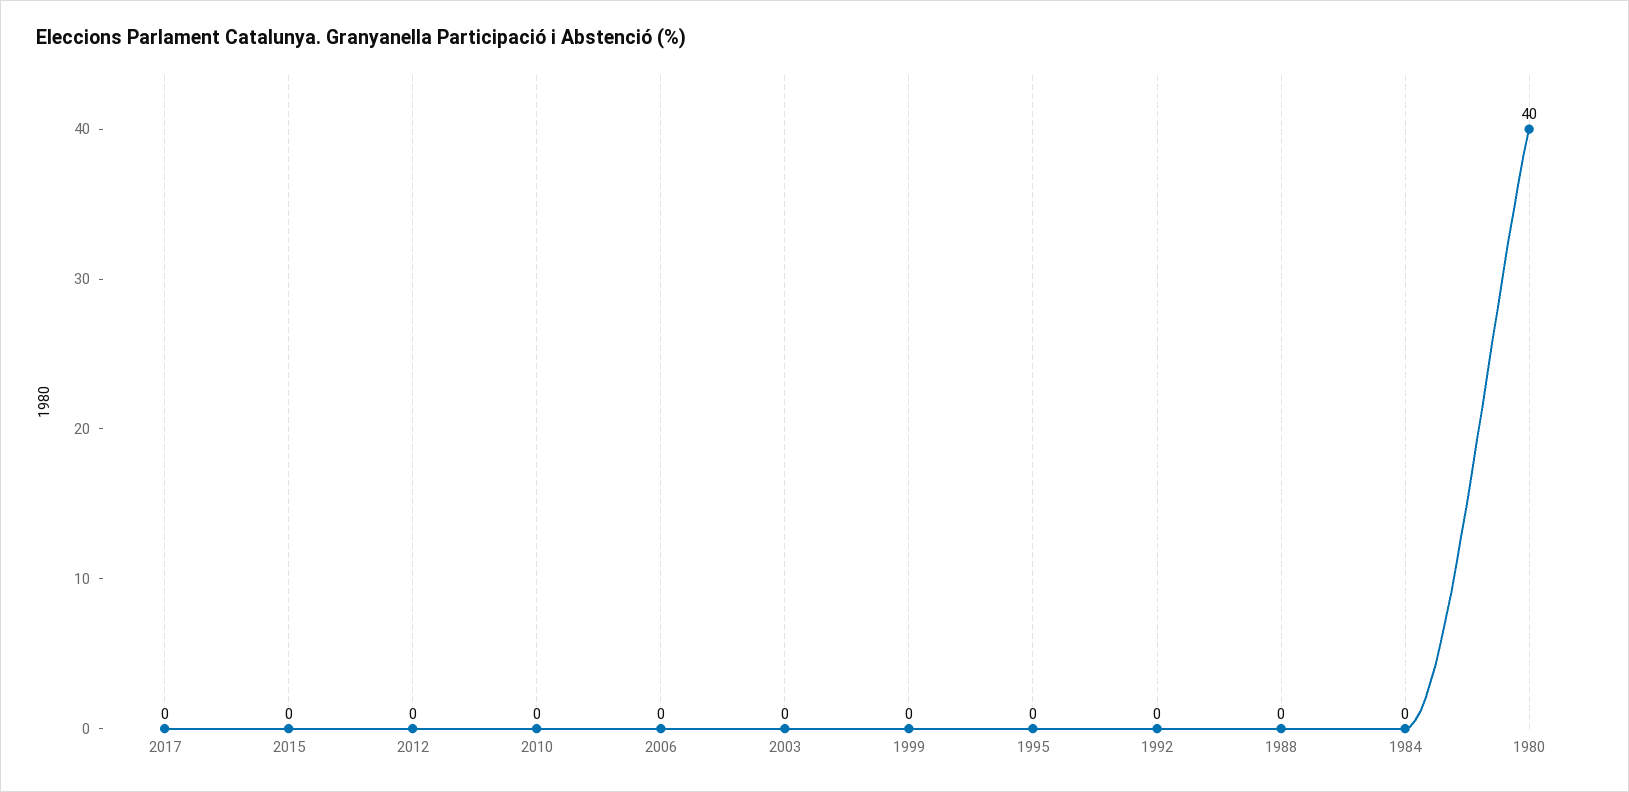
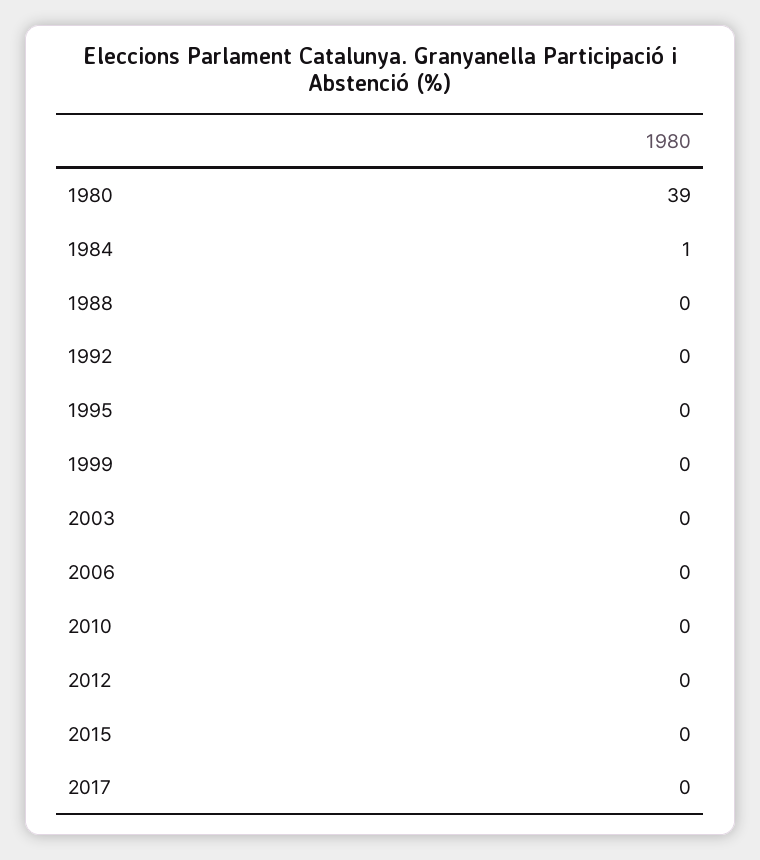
1984: 0 -> 1
1980: 40 -> 39

